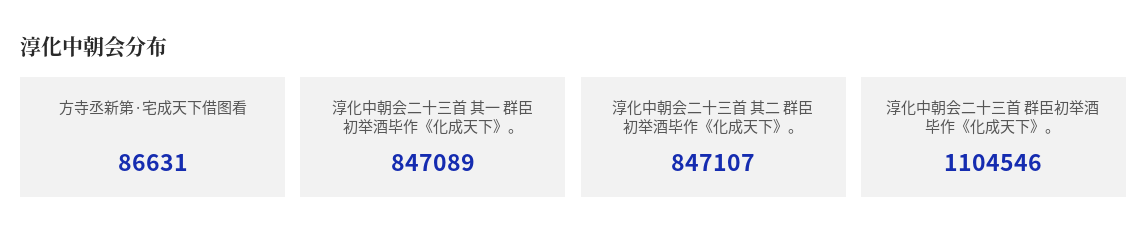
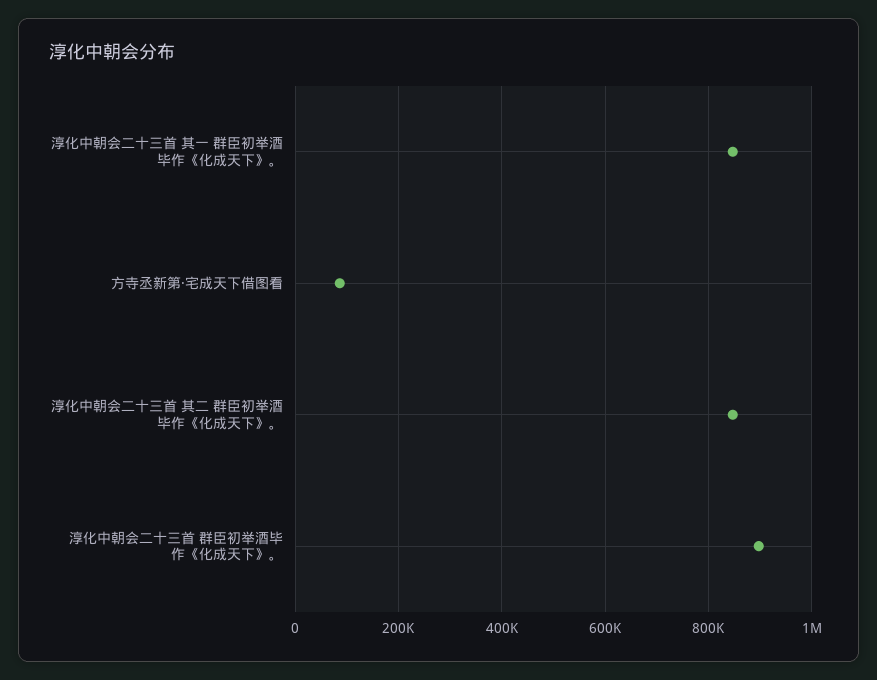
淳化中朝会二十三首 群臣初举酒毕作《化成天下》。: 1104546 -> 900000

